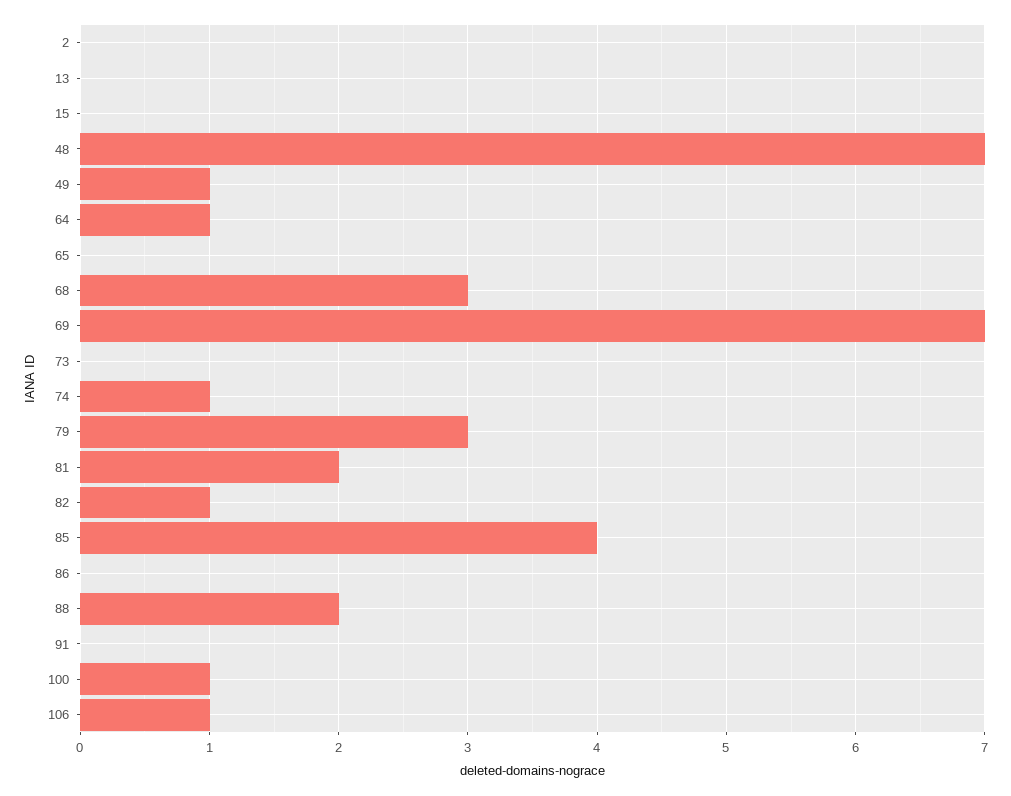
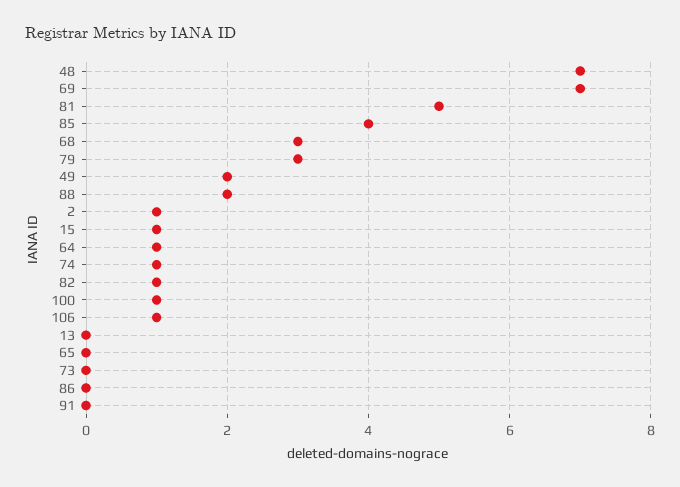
2: 0 -> 1
15: 0 -> 1
49: 1 -> 2
81: 2 -> 5

